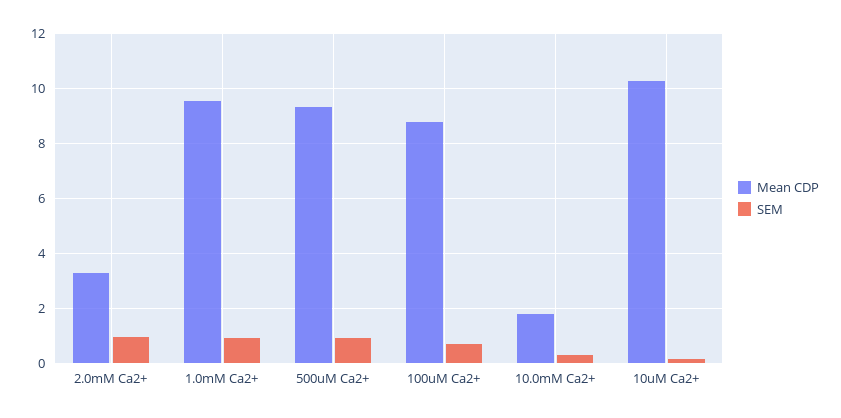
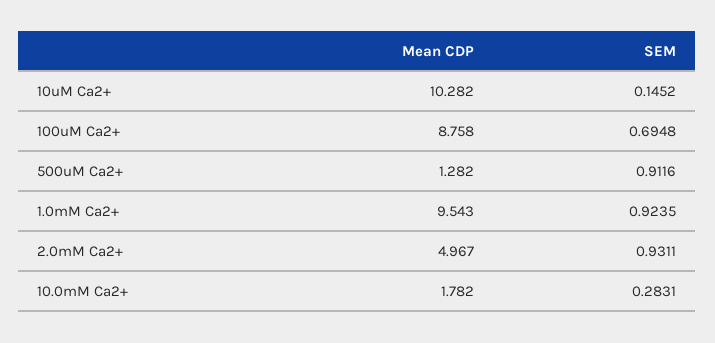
Mean CDP, 2.0mM Ca2+: 3.25 -> 4.967
Mean CDP, 500uM Ca2+: 9.25 -> 1.282

